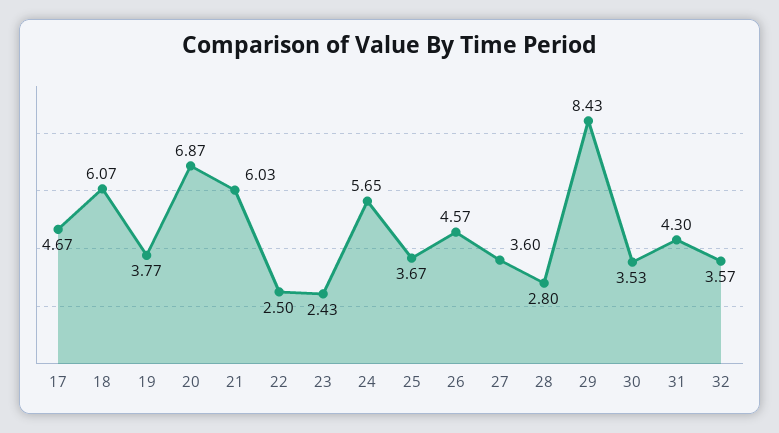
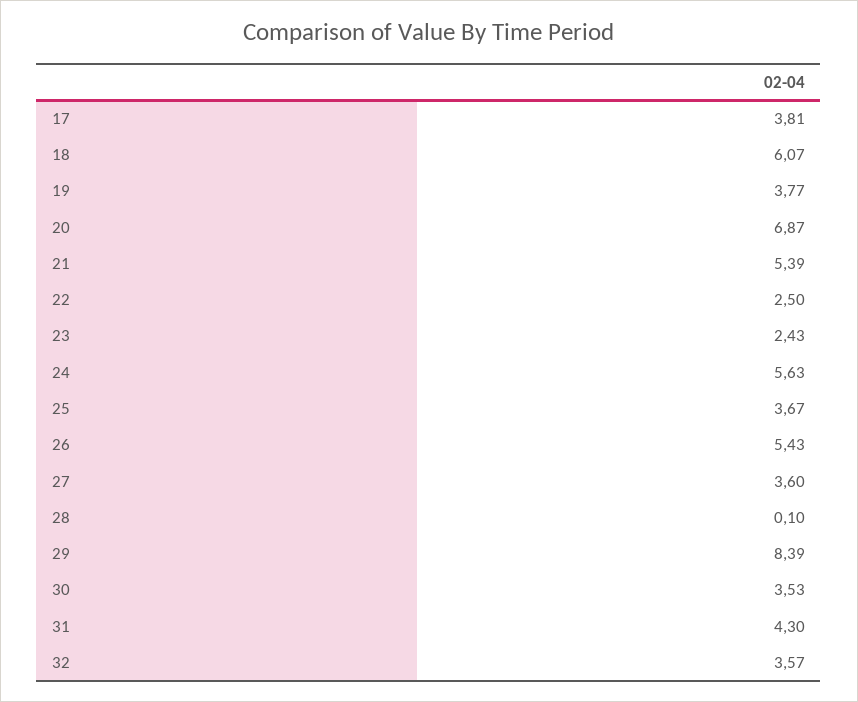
17: 4.67 -> 3.81
21: 6.03 -> 5.39
24: 5.65 -> 5.63
26: 4.57 -> 5.43
28: 2.8 -> 0.1
29: 8.43 -> 8.39

